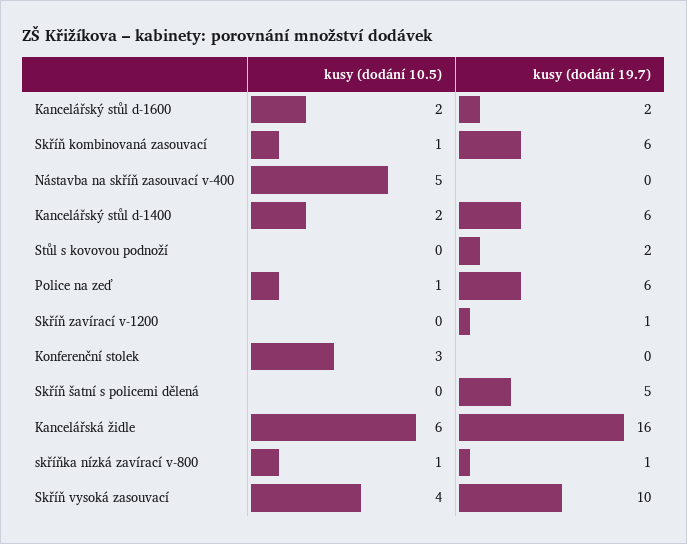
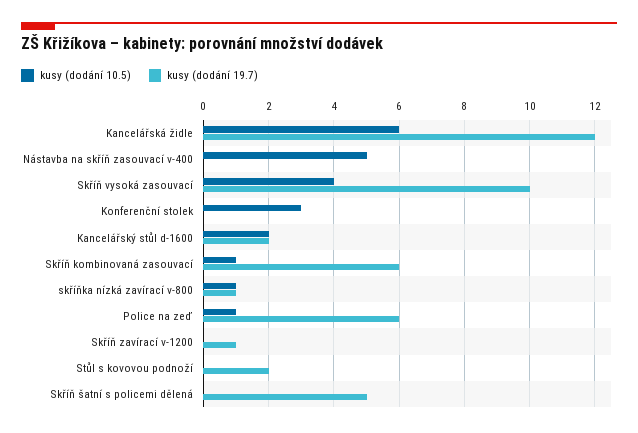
kusy (dodání 10.5), Kancelářský stůl d-1400: 2 -> none
kusy (dodání 19.7), Kancelářský stůl d-1400: 6 -> none
kusy (dodání 19.7), Kancelářská židle: 16 -> 12

